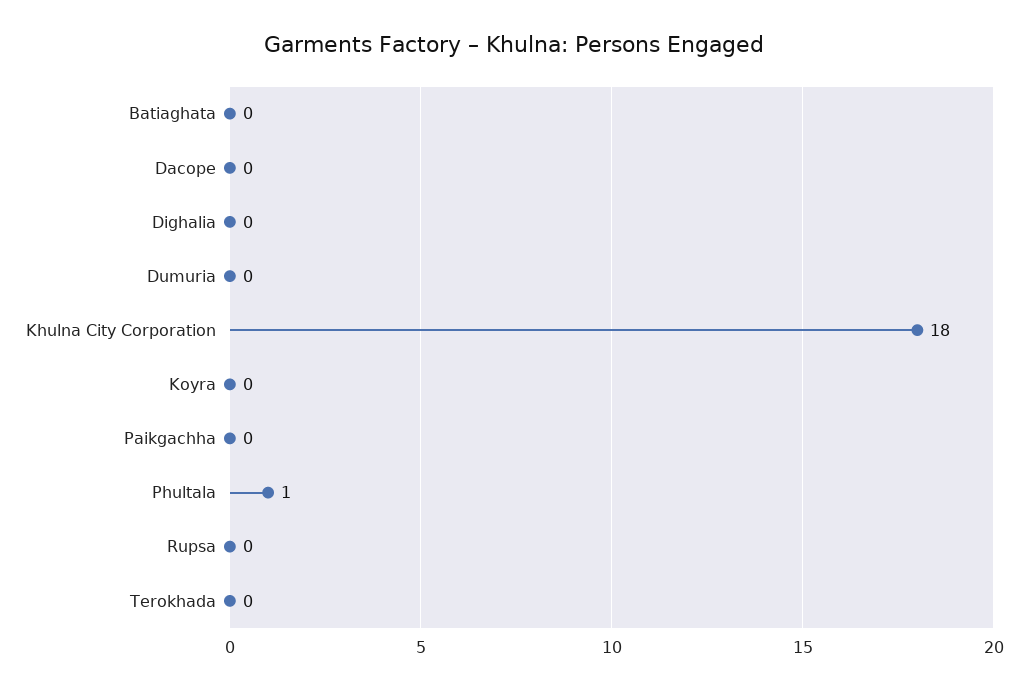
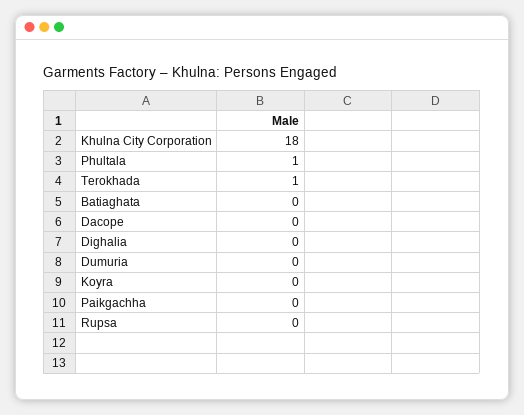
Terokhada: 0 -> 1

